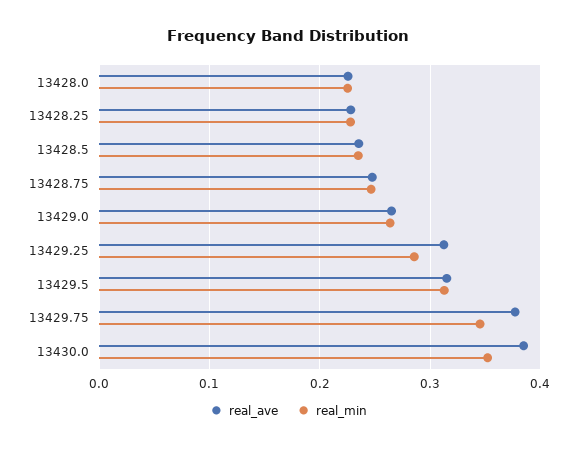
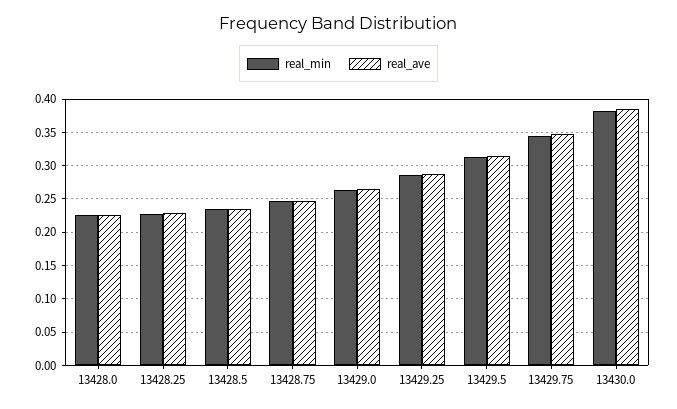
real_ave, 13429.25: 0.31 -> 0.29
real_ave, 13429.75: 0.38 -> 0.35
real_min, 13430.0: 0.35 -> 0.38

